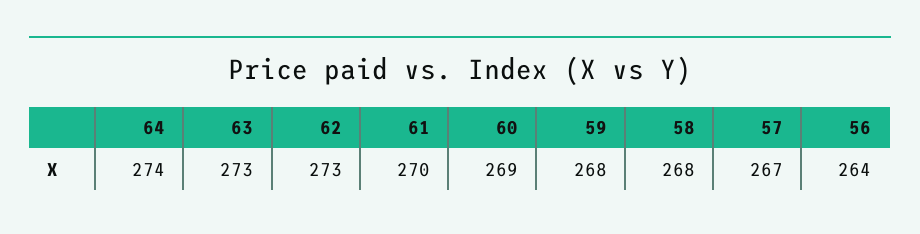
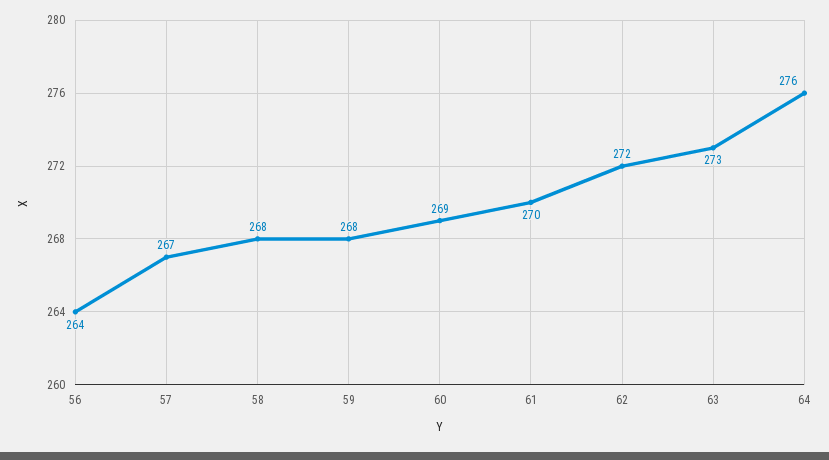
64: 274 -> 276
62: 273 -> 272

